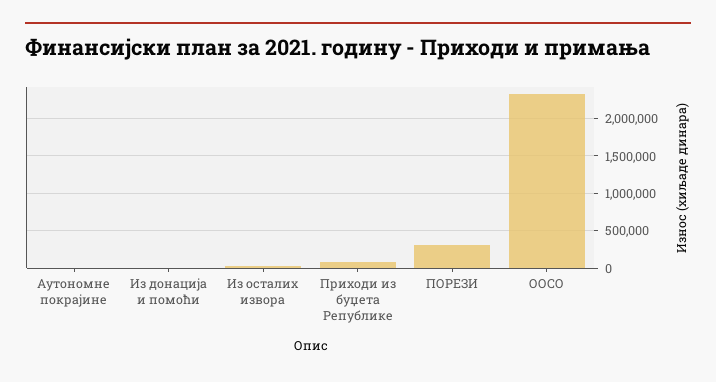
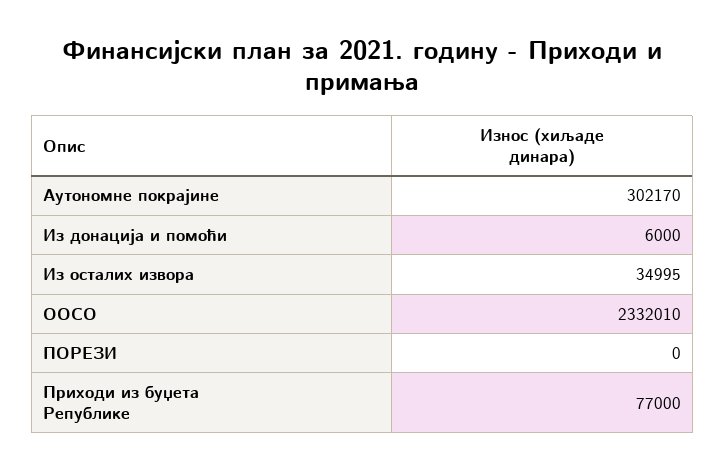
Аутономне покрајине: 0 -> 302170
ПОРЕЗИ: 300000 -> 0

